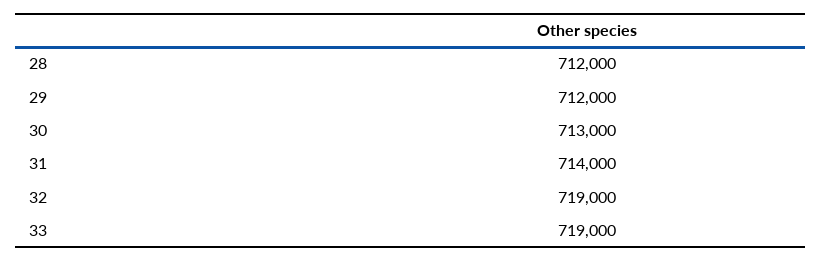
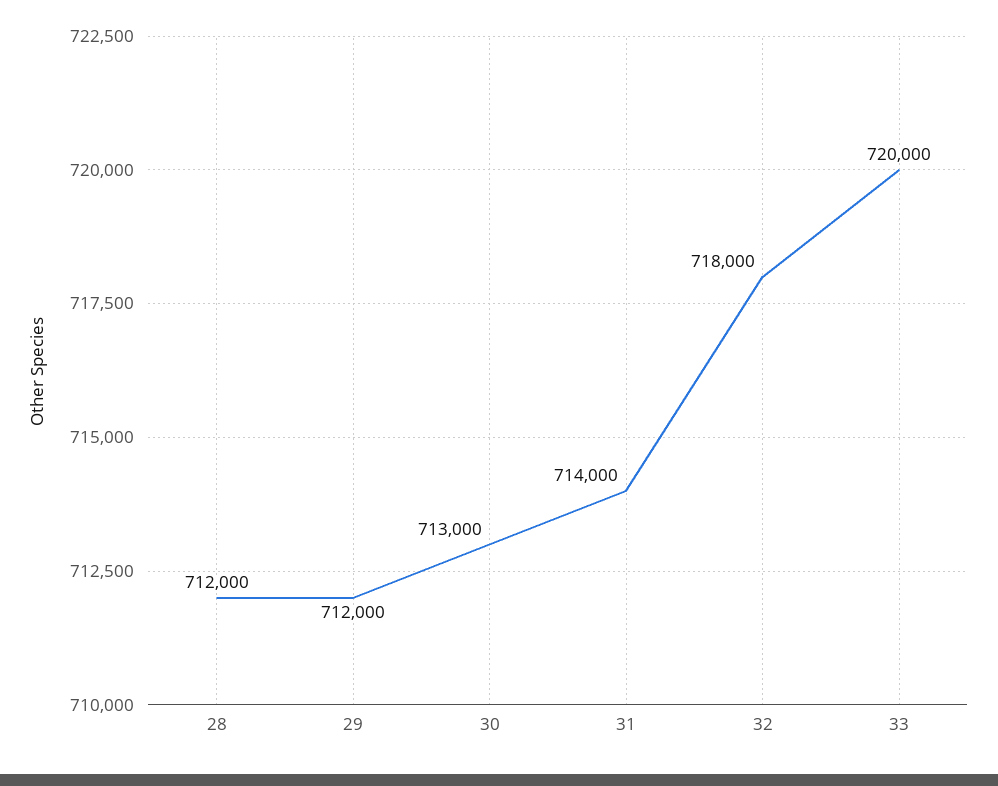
32: 719000 -> 718000
33: 719000 -> 720000

